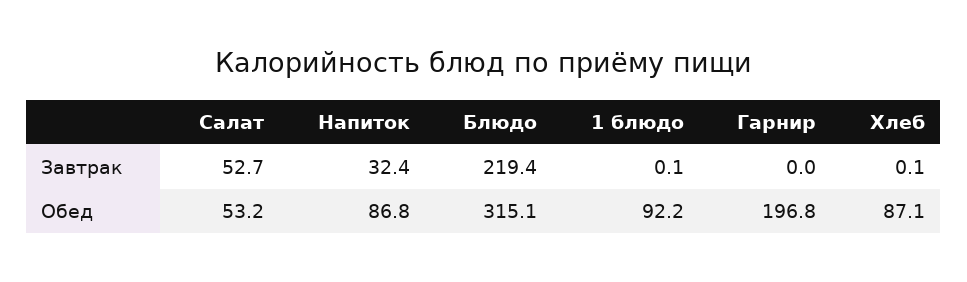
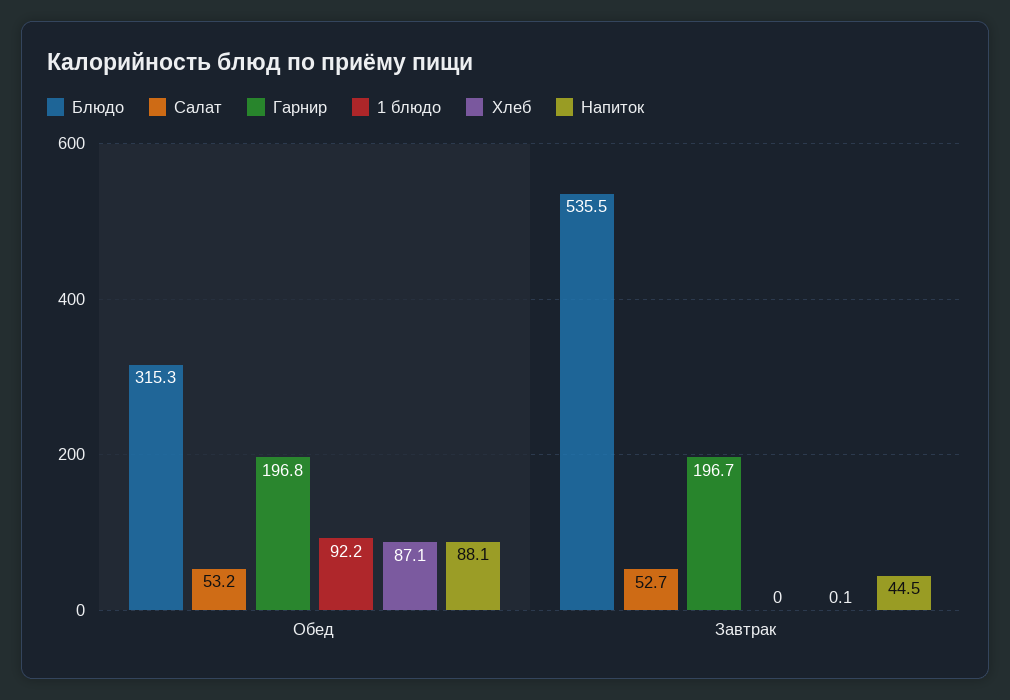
Напиток, Завтрак: 32.4 -> 44.5
Блюдо, Завтрак: 219.4 -> 535.5
1 блюдо, Завтрак: 0.1 -> 0
Гарнир, Завтрак: 0 -> 196.7
Напиток, Обед: 86.8 -> 88.1
Блюдо, Обед: 315.1 -> 315.3

